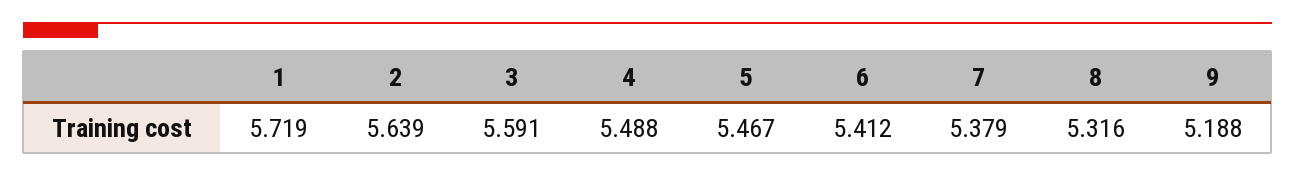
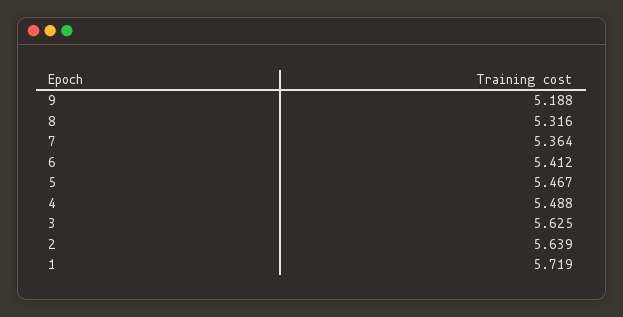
3: 5.591 -> 5.625
7: 5.379 -> 5.364

